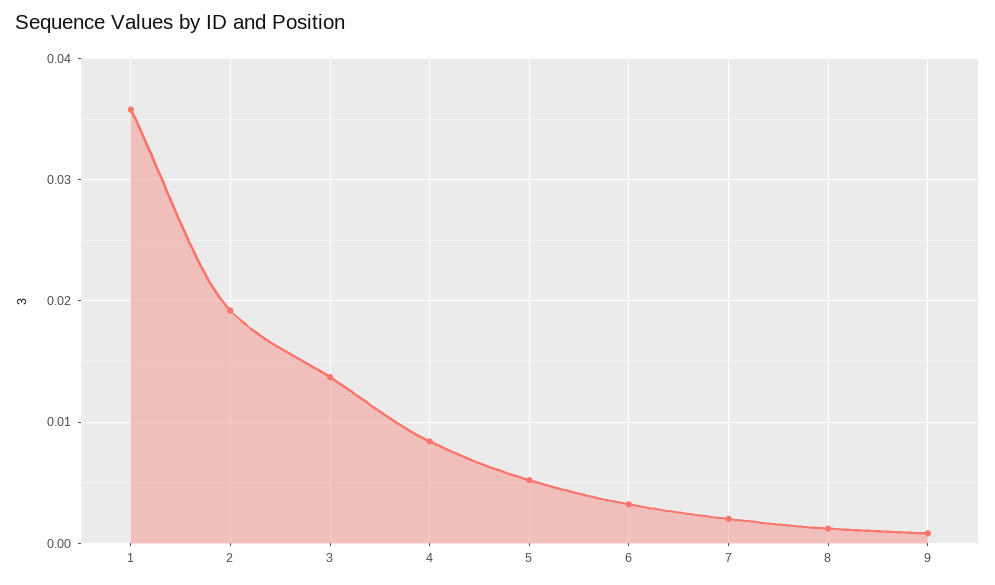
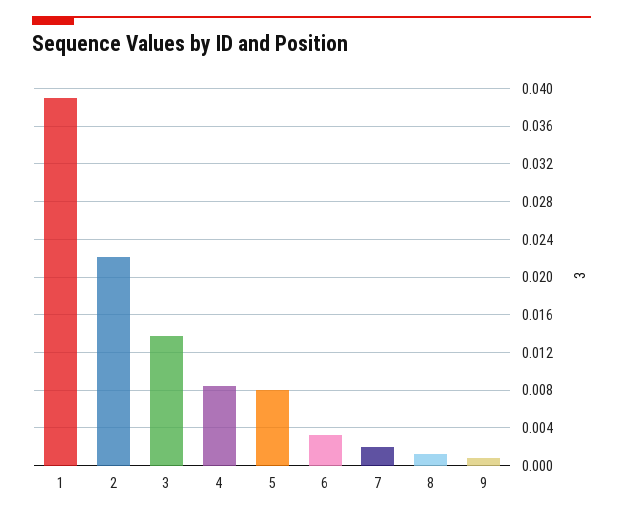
1: 0.036 -> 0.039
2: 0.019 -> 0.022
5: 0.005 -> 0.008

